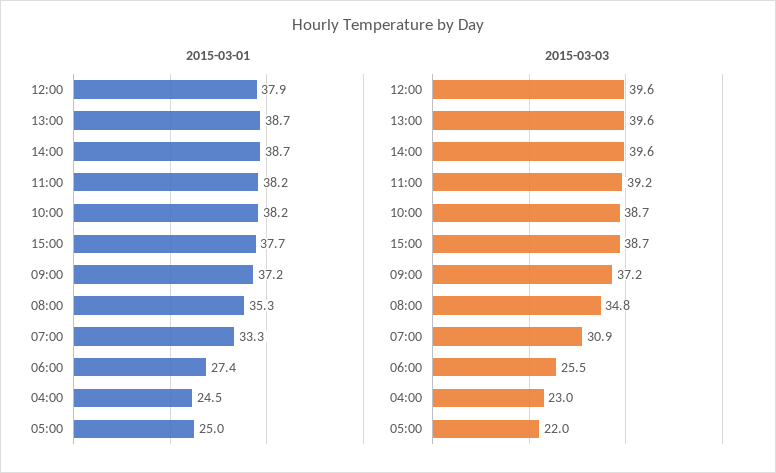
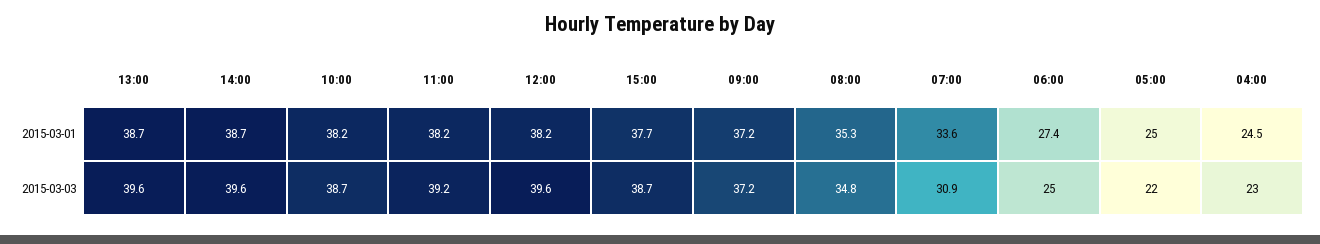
2015-03-01, 12:00: 37.9 -> 38.2
2015-03-01, 07:00: 33.3 -> 33.6
2015-03-03, 06:00: 25.5 -> 25

